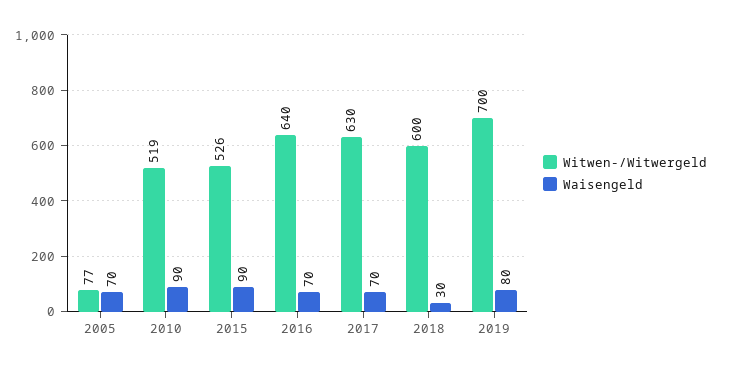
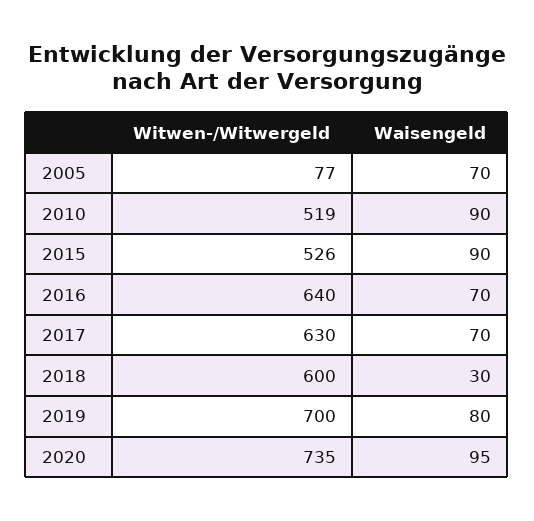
Witwen-/Witwergeld, 2020: none -> 735
Waisengeld, 2020: none -> 95

